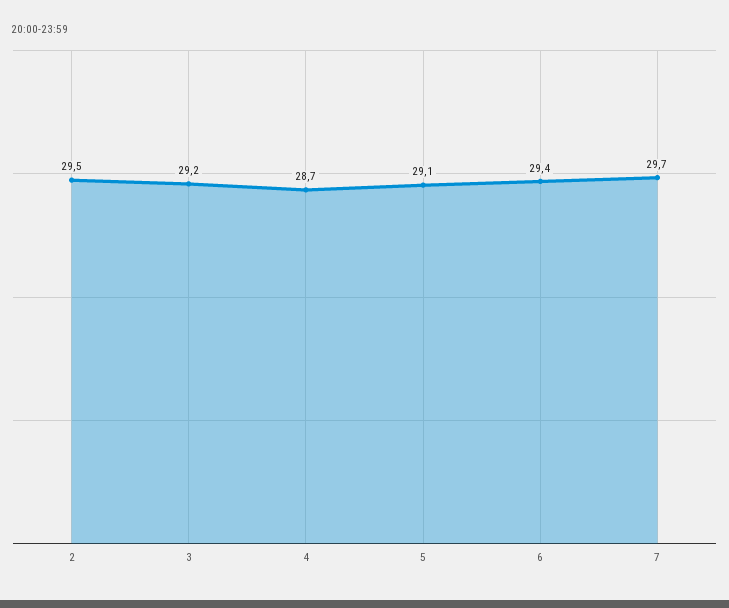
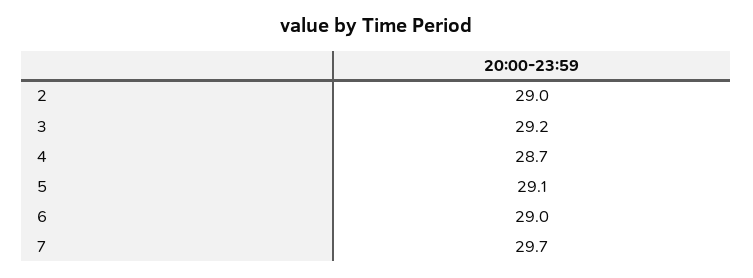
2: 29.5 -> 29
6: 29.4 -> 29

